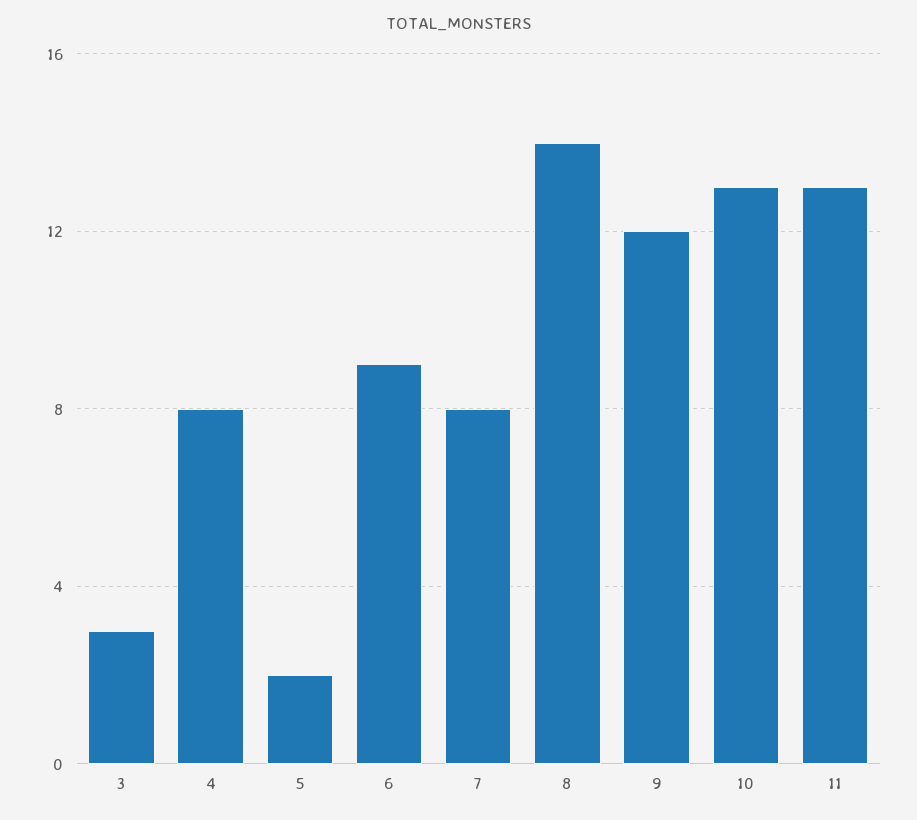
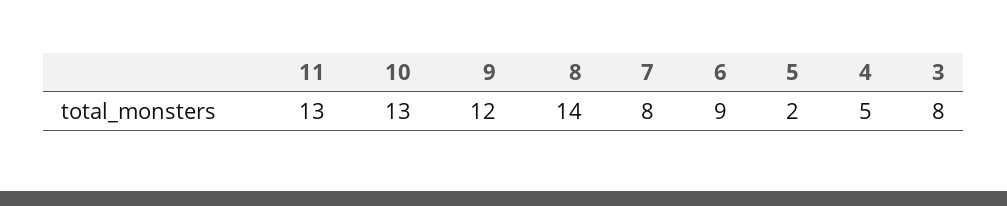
3: 3 -> 8
4: 8 -> 5

